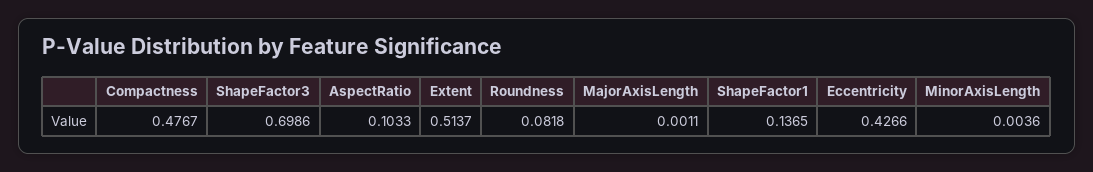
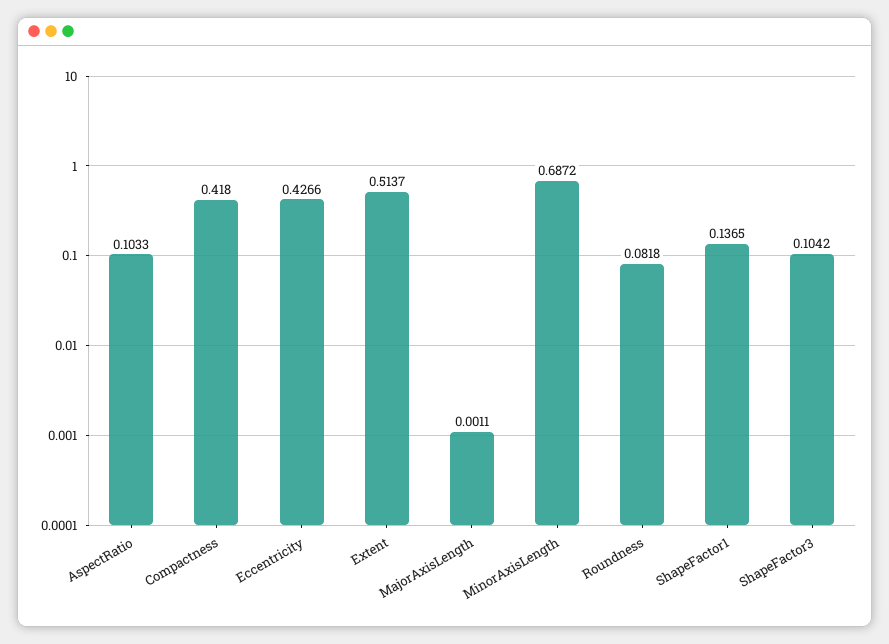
Compactness: 0.4767 -> 0.418
ShapeFactor3: 0.6986 -> 0.1042
MinorAxisLength: 0.0036 -> 0.6872

